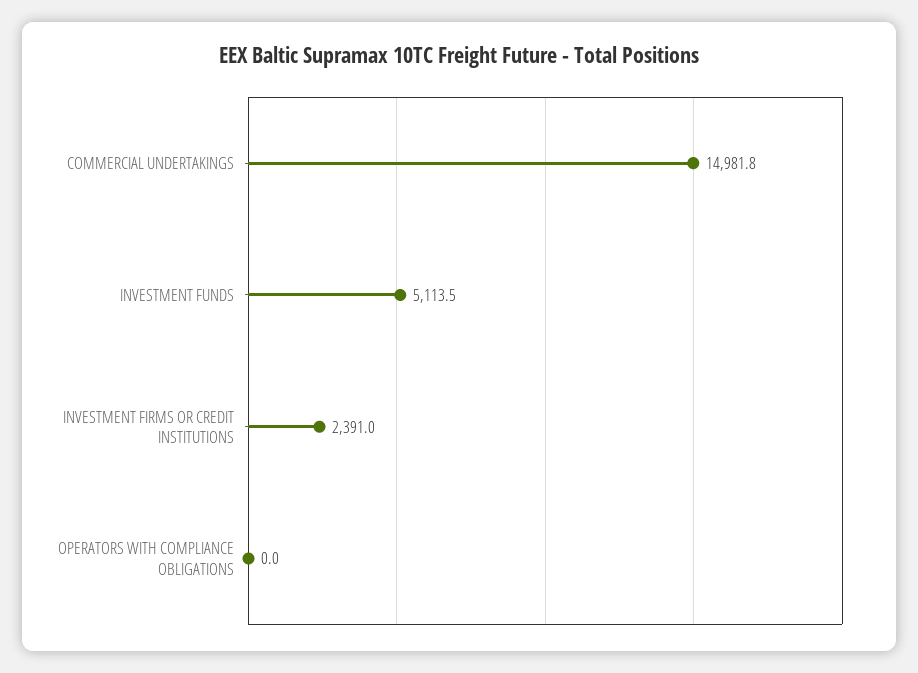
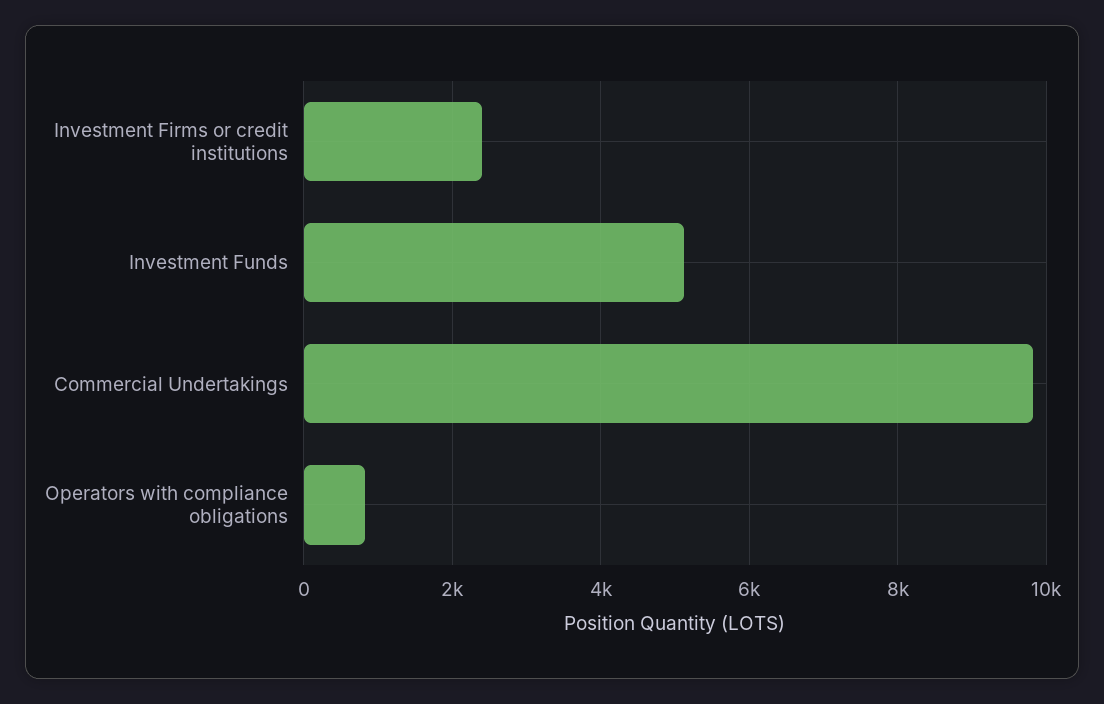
COMMERCIAL UNDERTAKINGS: 14981.8 -> 9800
OPERATORS WITH COMPLIANCE OBLIGATIONS: 0 -> 800

